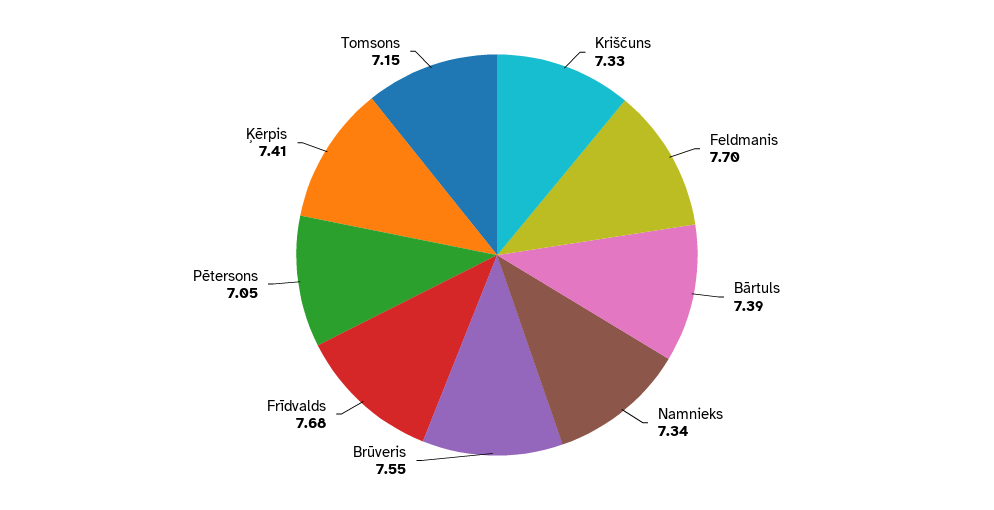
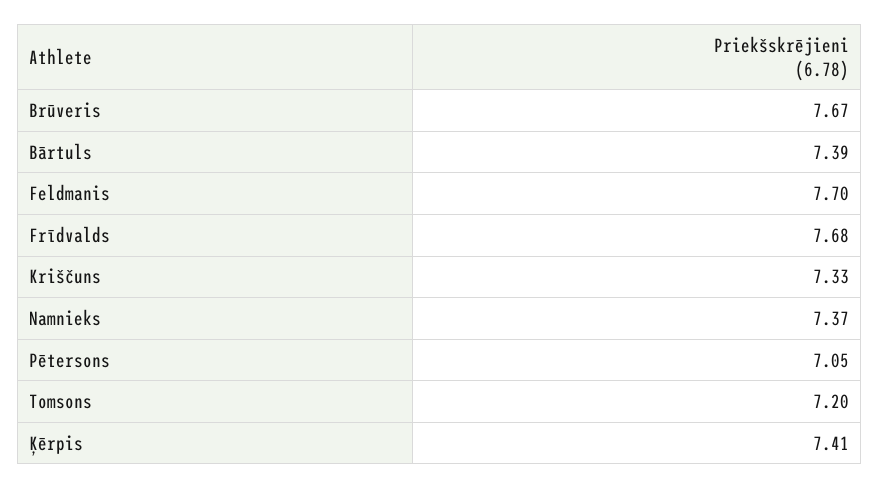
Namnieks: 7.34 -> 7.37
Brūveris: 7.55 -> 7.67
Tomsons: 7.15 -> 7.2

